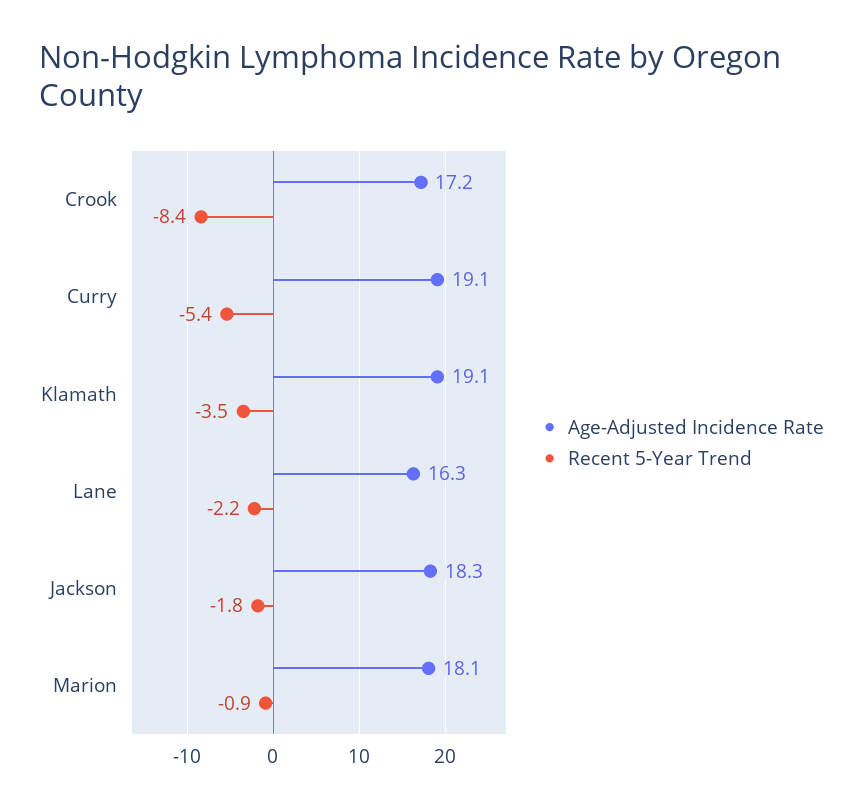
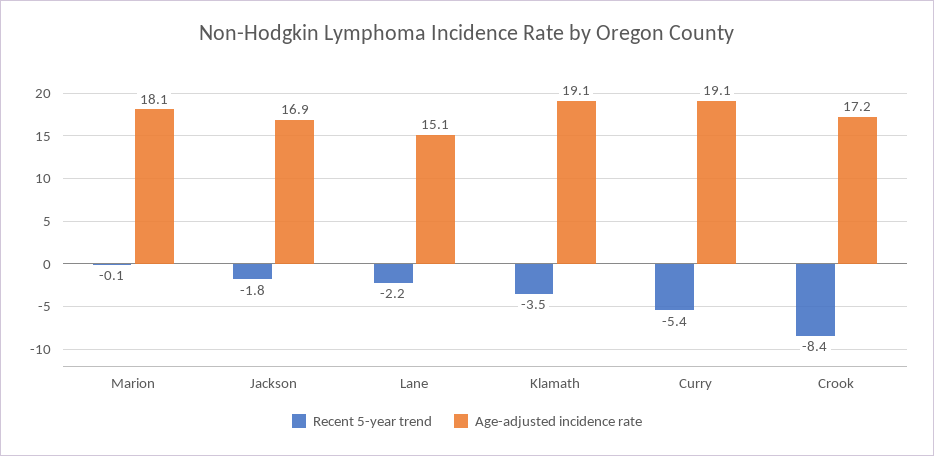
Age-Adjusted Incidence Rate, Lane: 16.3 -> 15.1
Age-Adjusted Incidence Rate, Jackson: 18.3 -> 16.9
Recent 5-Year Trend, Marion: -0.9 -> -0.1

